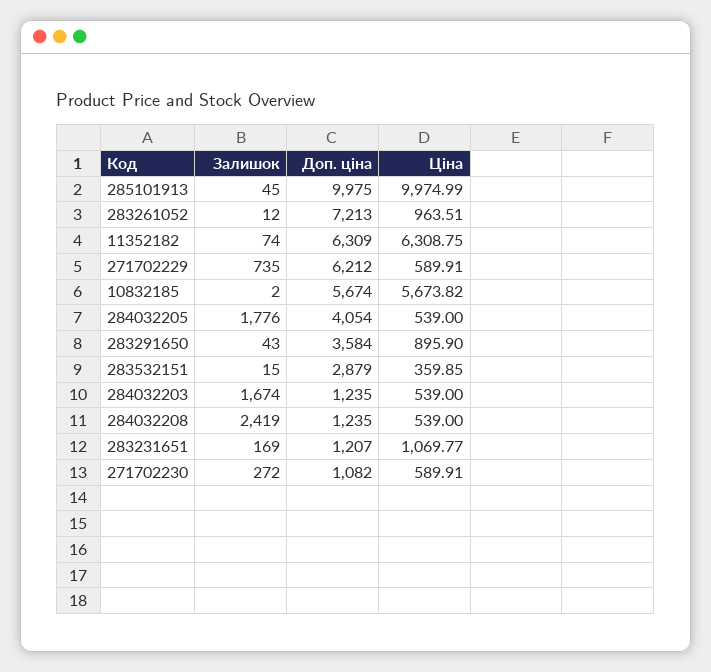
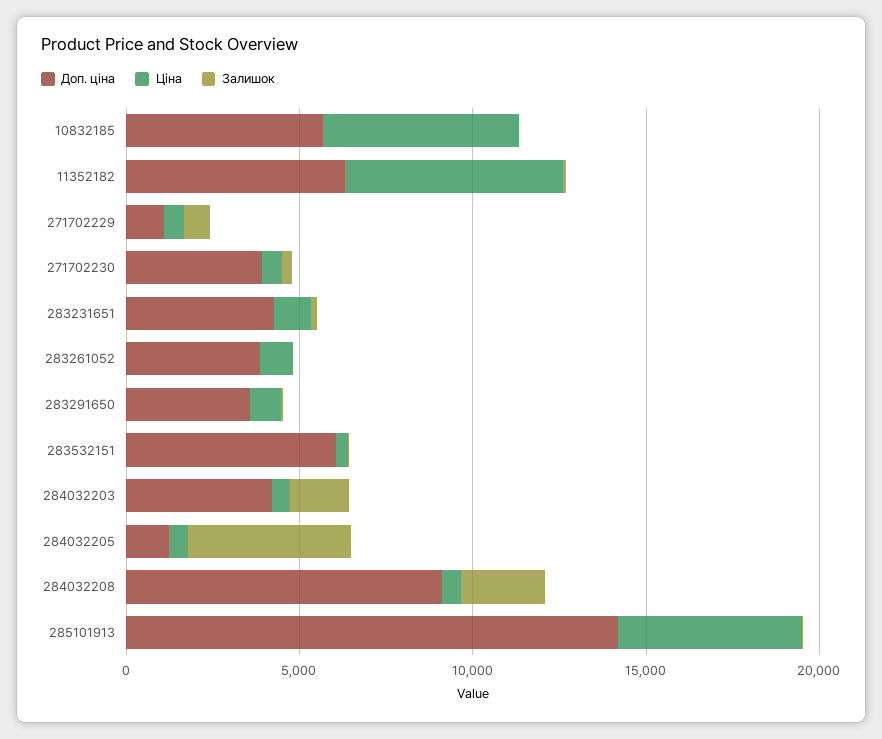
Доп. ціна, 285101913: 9975 -> 14000
Ціна, 285101913: 9974.99 -> 5000
Доп. ціна, 283261052: 7213 -> 4000
Доп. ціна, 271702229: 6212 -> 1000
Залишок, 284032205: 1776 -> 5000
Доп. ціна, 284032205: 4054 -> 1000
Доп. ціна, 283532151: 2879 -> 6000
Доп. ціна, 284032203: 1235 -> 4000
Доп. ціна, 284032208: 1235 -> 9000
Доп. ціна, 283231651: 1207 -> 4000
Доп. ціна, 271702230: 1082 -> 4000

